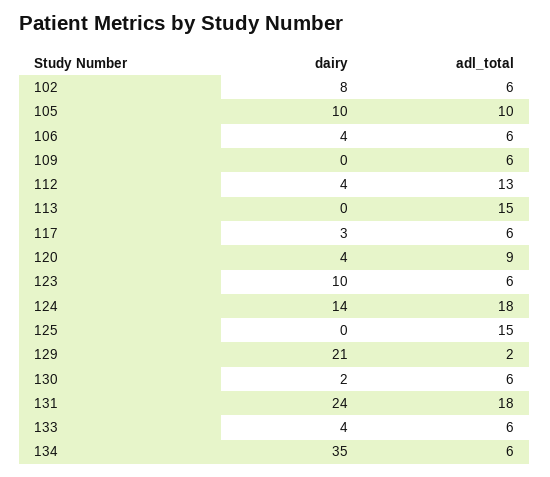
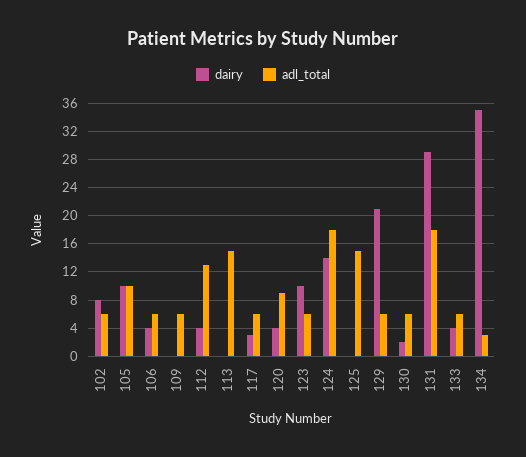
adl_total, 129: 2 -> 6
dairy, 131: 24 -> 29
adl_total, 134: 6 -> 3

